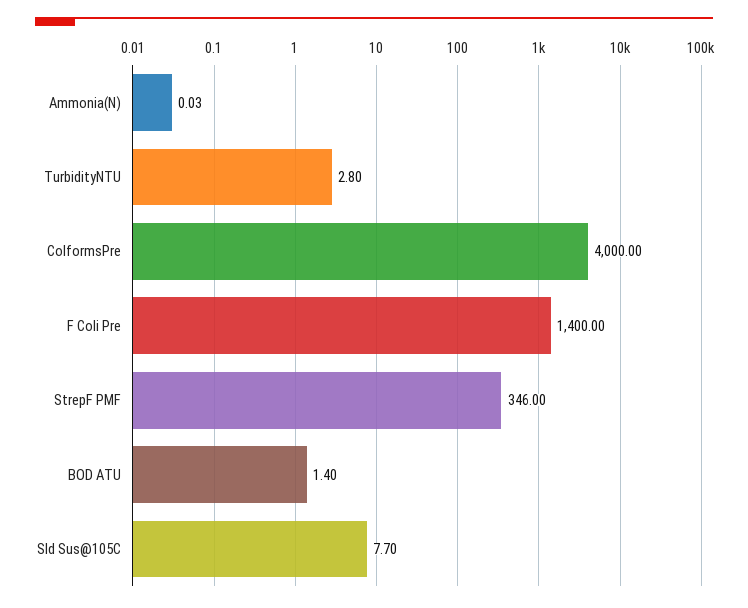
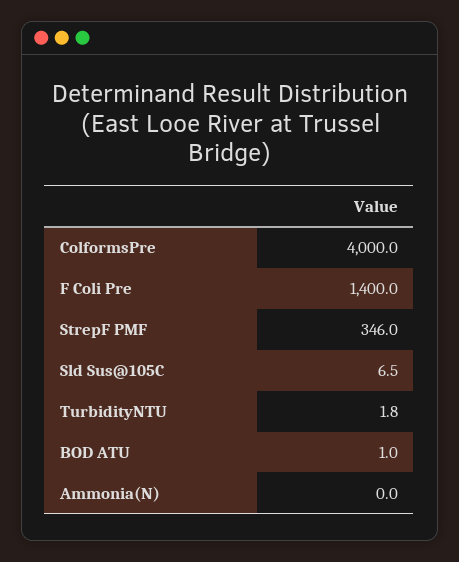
TurbidityNTU: 2.8 -> 1.8
BOD ATU: 1.4 -> 1
Sld Sus@105C: 7.7 -> 6.5

